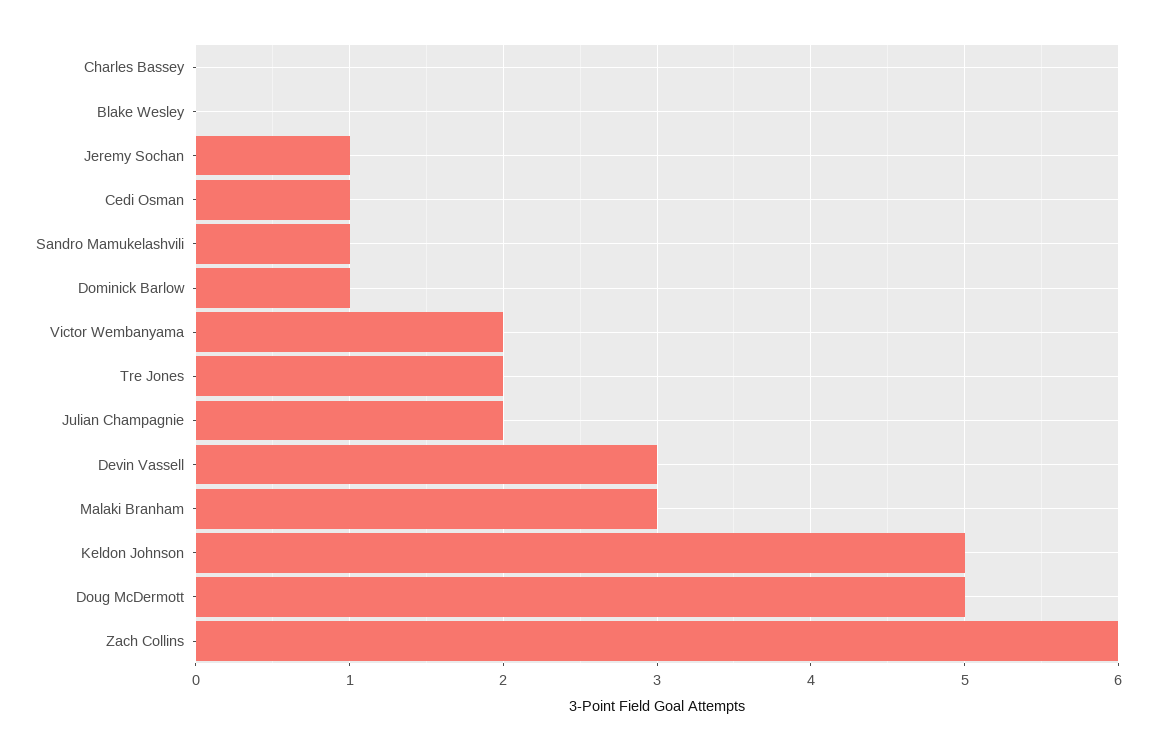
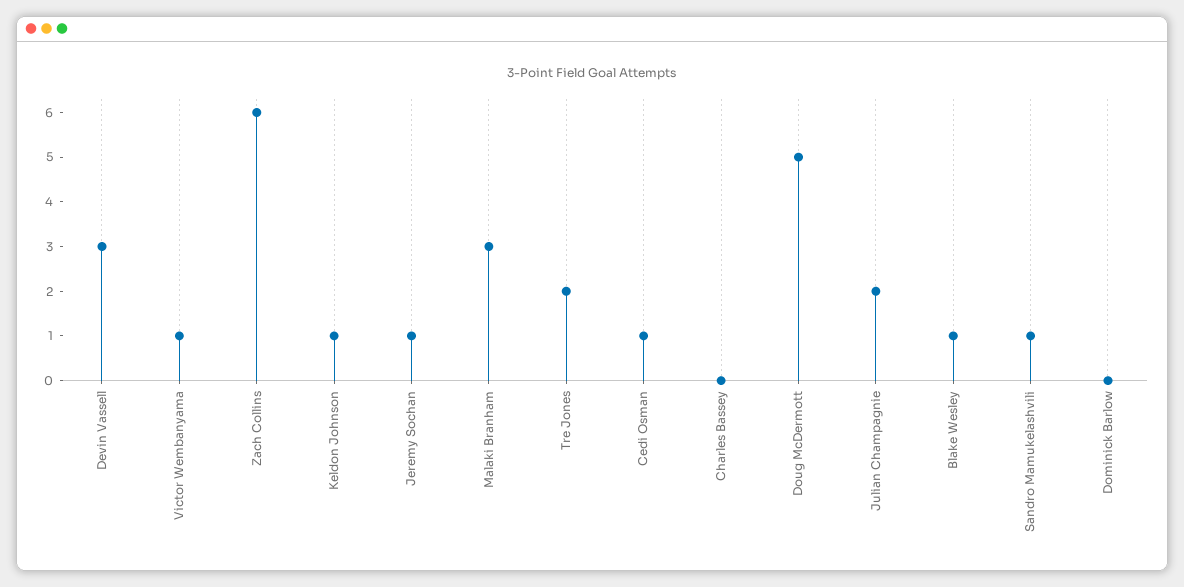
Blake Wesley: 0 -> 1
Dominick Barlow: 1 -> 0
Victor Wembanyama: 2 -> 1
Keldon Johnson: 5 -> 1

